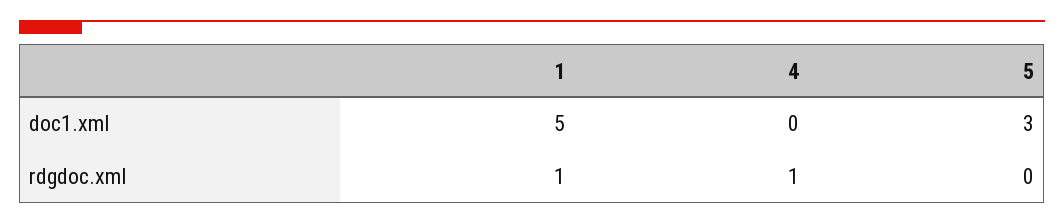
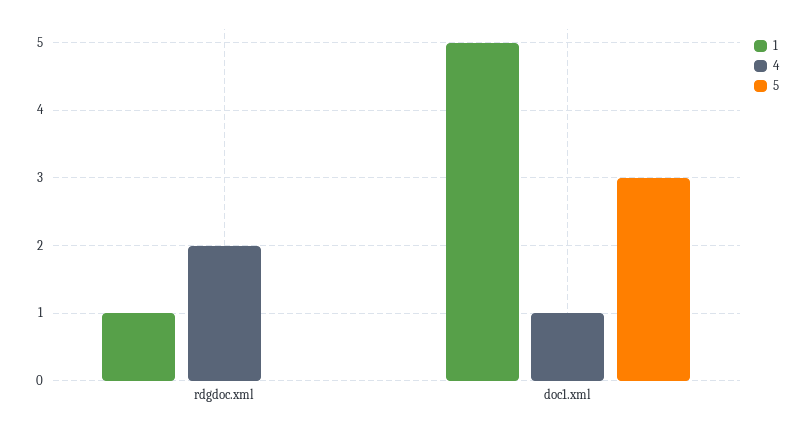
4, doc1.xml: 0 -> 1
4, rdgdoc.xml: 1 -> 2

